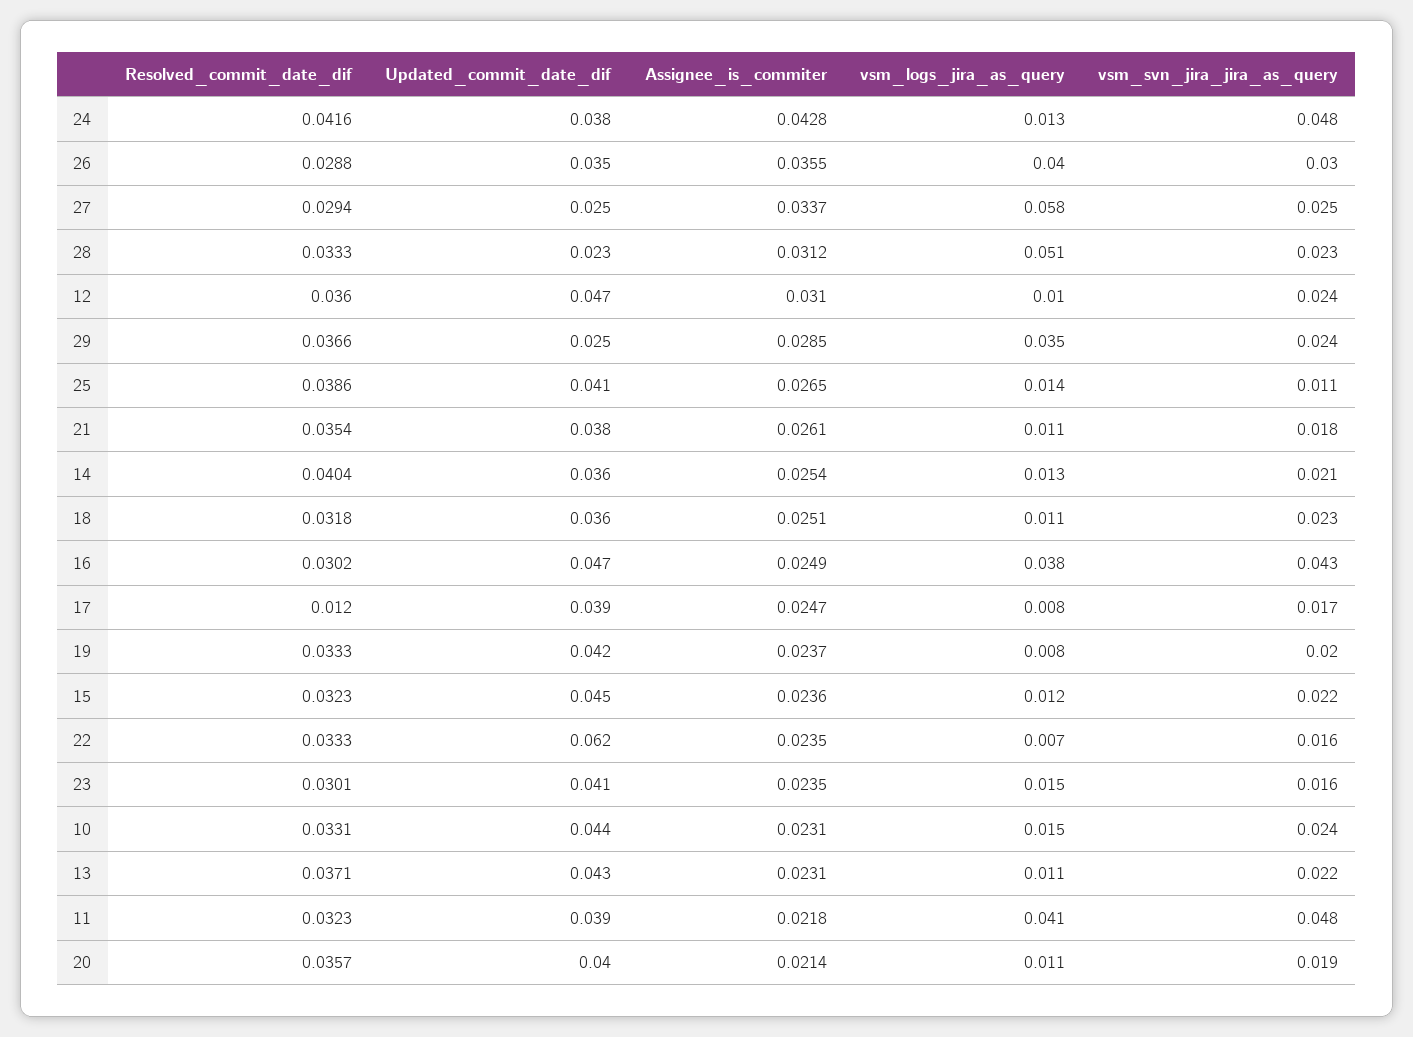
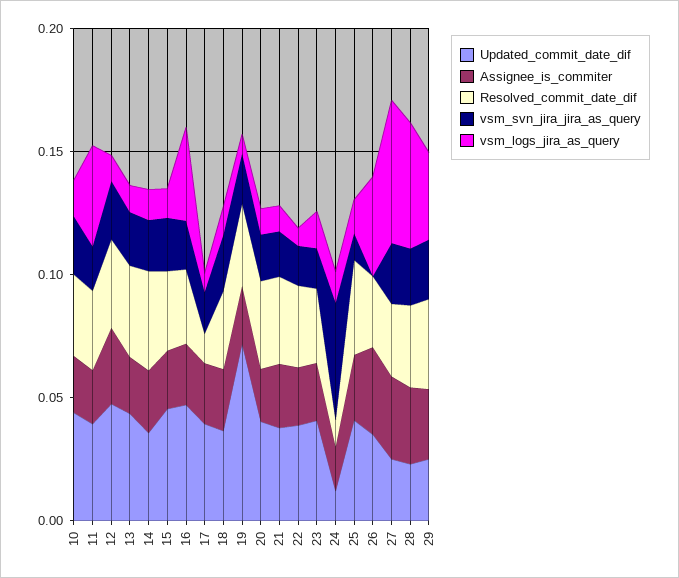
Resolved_commit_date_dif, 24: 0.0416 -> 0.01
Updated_commit_date_dif, 24: 0.038 -> 0.01
Assignee_is_commiter, 24: 0.0428 -> 0.02
vsm_svn_jira_jira_as_query, 26: 0.03 -> 0
vsm_svn_jira_jira_as_query, 16: 0.043 -> 0.02
Updated_commit_date_dif, 19: 0.042 -> 0.07
Updated_commit_date_dif, 22: 0.062 -> 0.04
vsm_svn_jira_jira_as_query, 11: 0.048 -> 0.02

